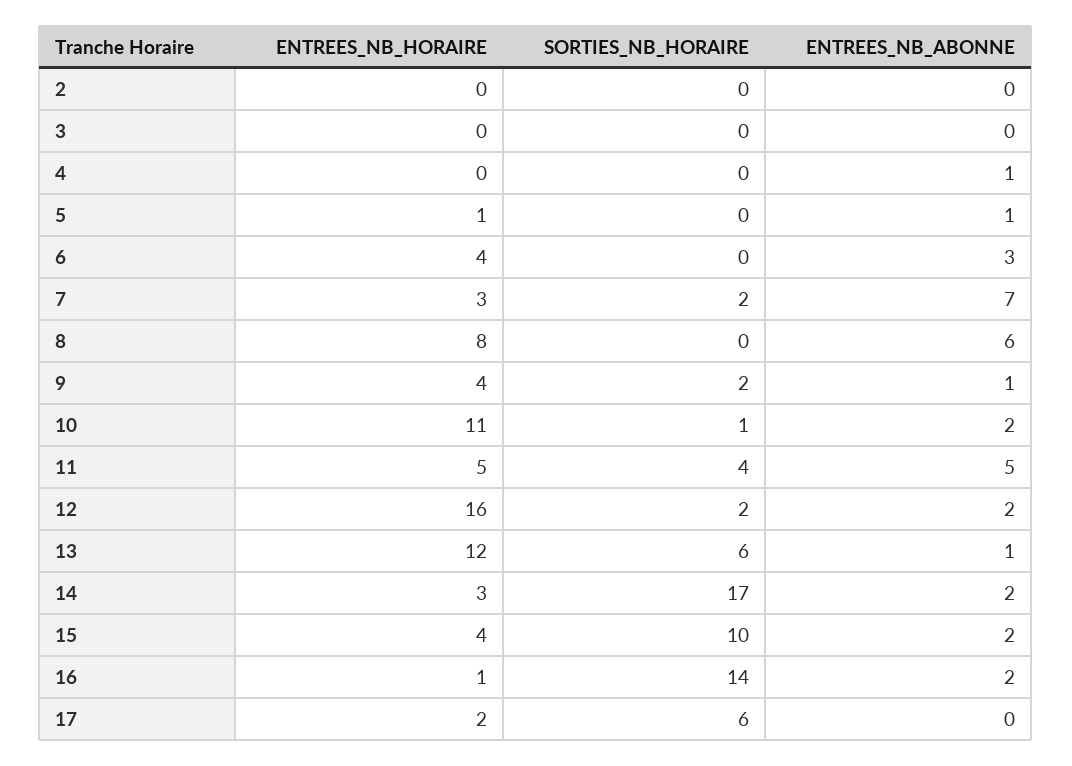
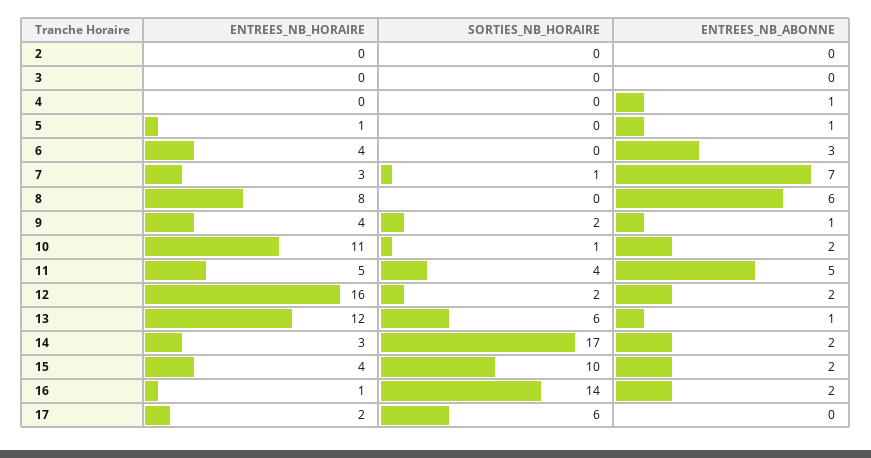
SORTIES_NB_HORAIRE, 7: 2 -> 1

